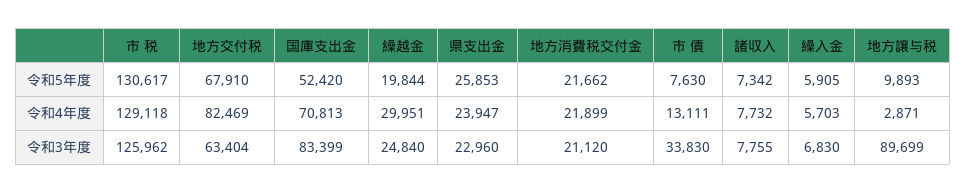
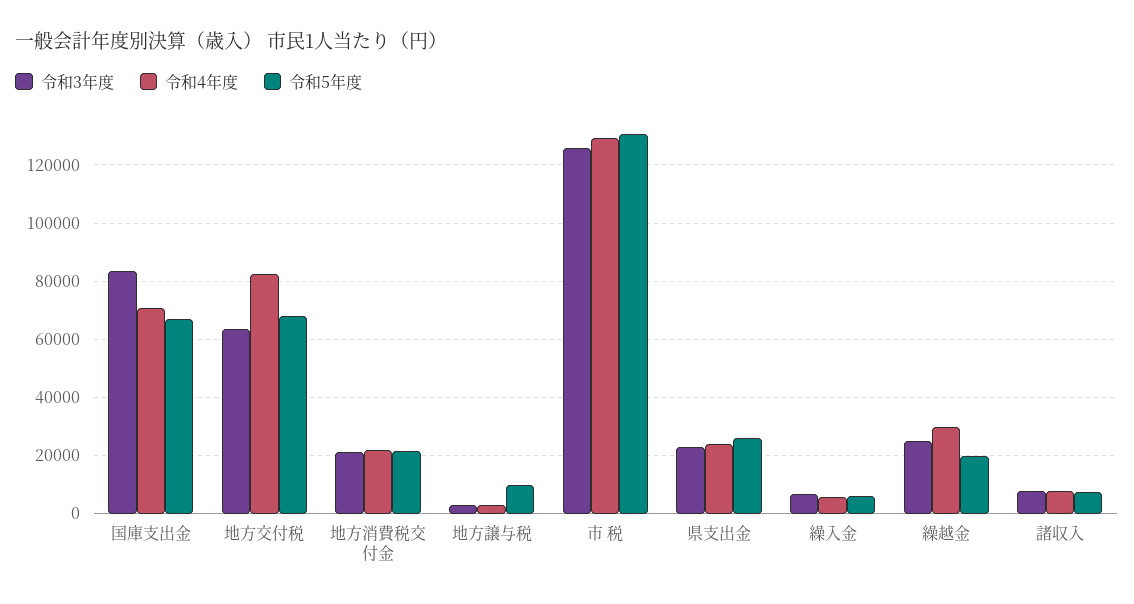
令和5年度, 国庫支出金: 52420 -> 67500
令和5年度, 市 債: 7630 -> none
令和4年度, 市 債: 13111 -> none
令和3年度, 市 債: 33830 -> none
令和3年度, 地方譲与税: 89699 -> 2500

